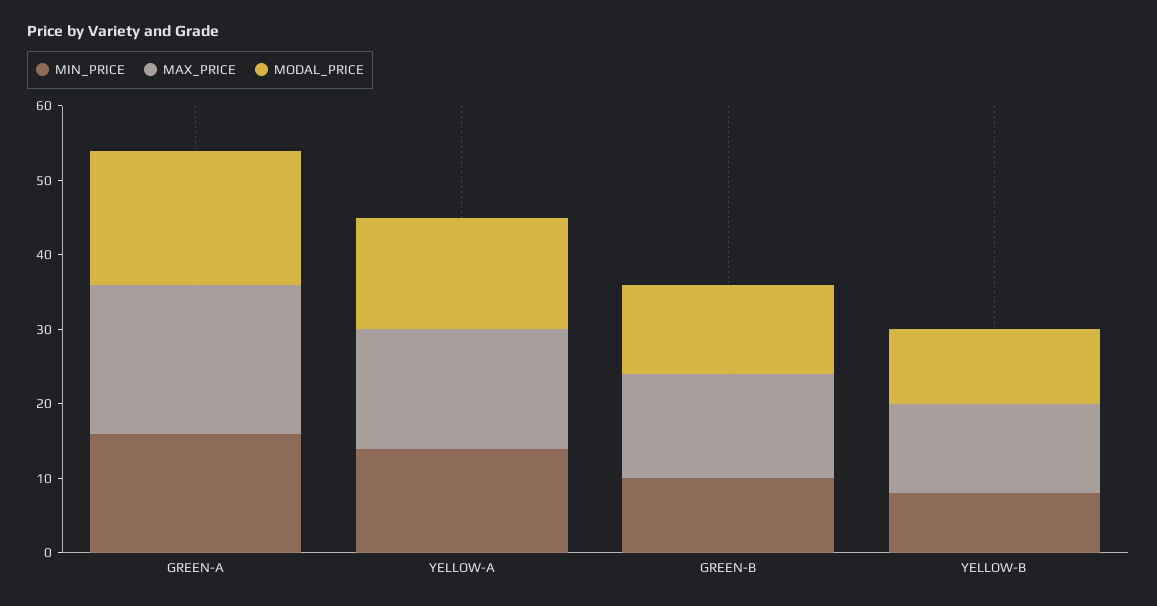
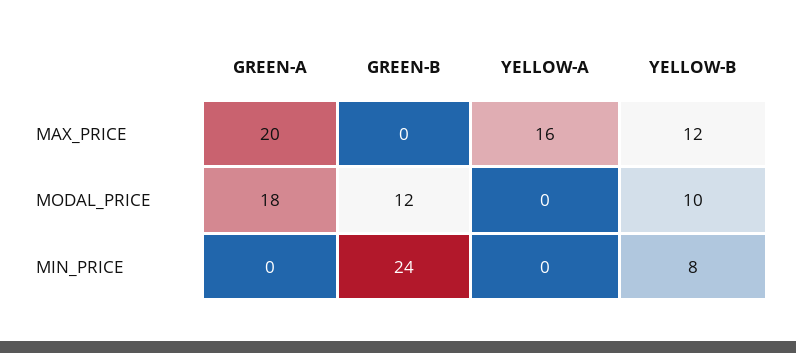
MIN_PRICE, GREEN-A: 15 -> 0
MIN_PRICE, YELLOW-A: 15 -> 0
MODAL_PRICE, YELLOW-A: 15 -> 0
MIN_PRICE, GREEN-B: 10 -> 24
MAX_PRICE, GREEN-B: 15 -> 0

